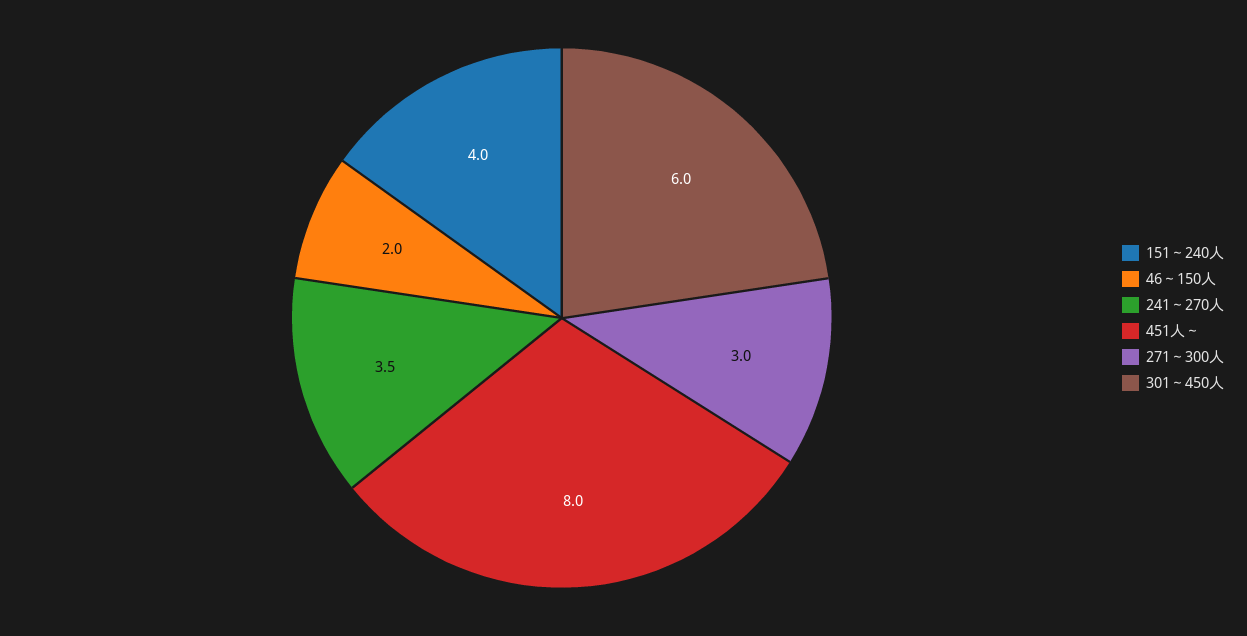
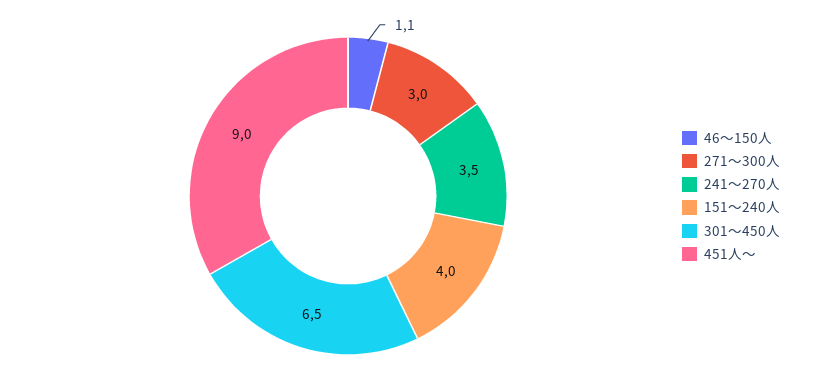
46～150人: 2 -> 1.1
451人～: 8 -> 9
301～450人: 6 -> 6.5

